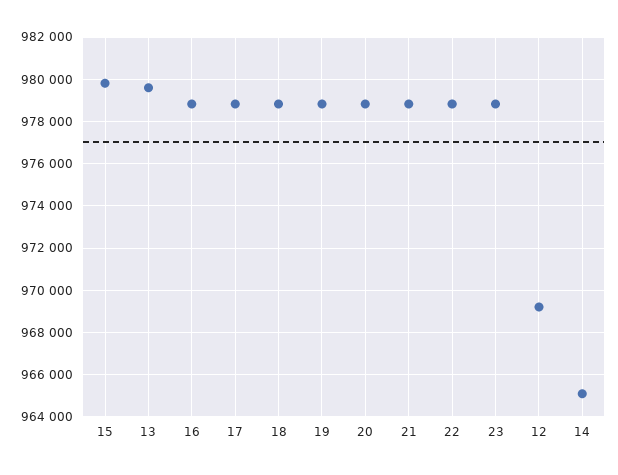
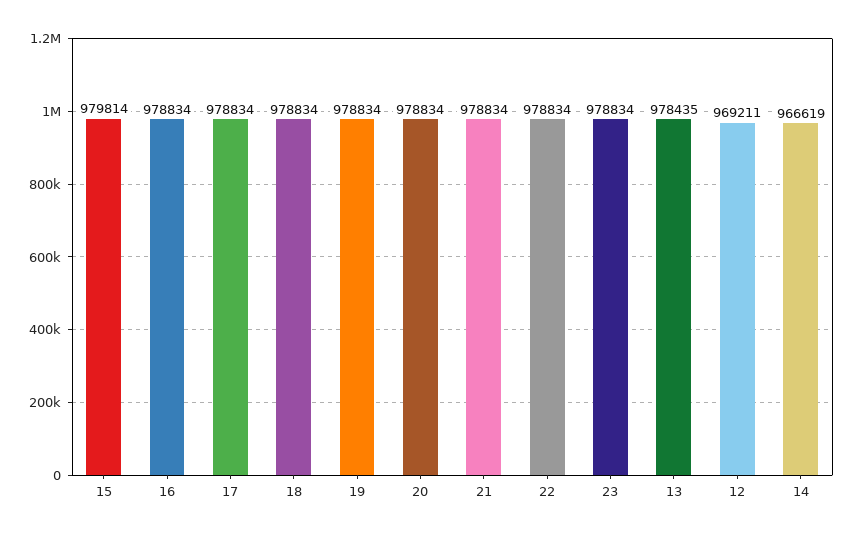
13: 979500 -> 978435
14: 965000 -> 966619

